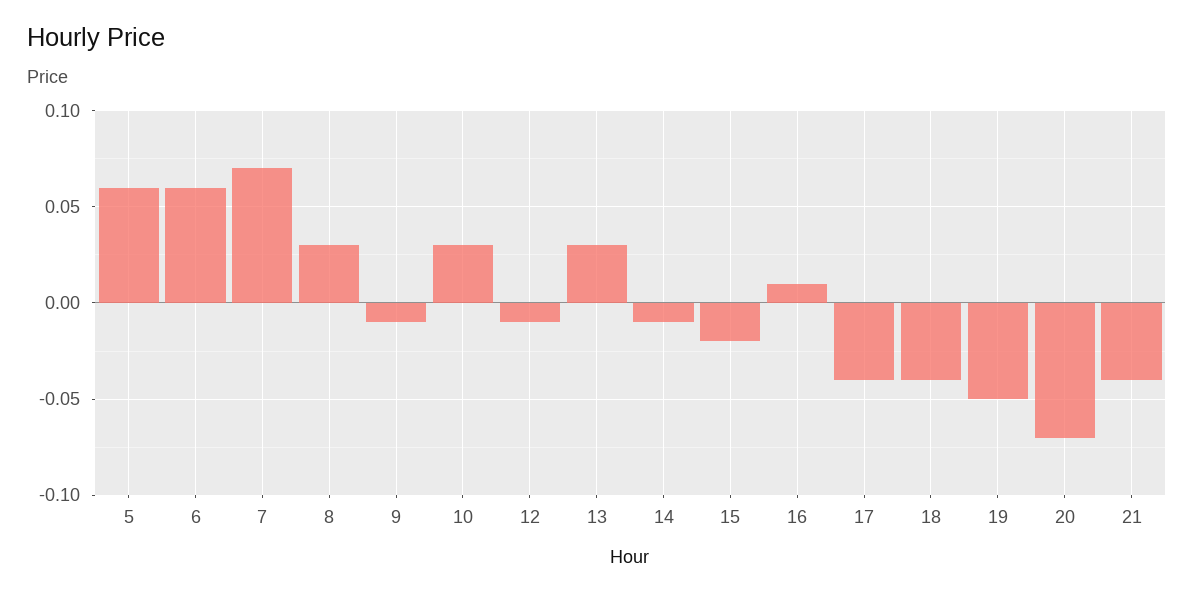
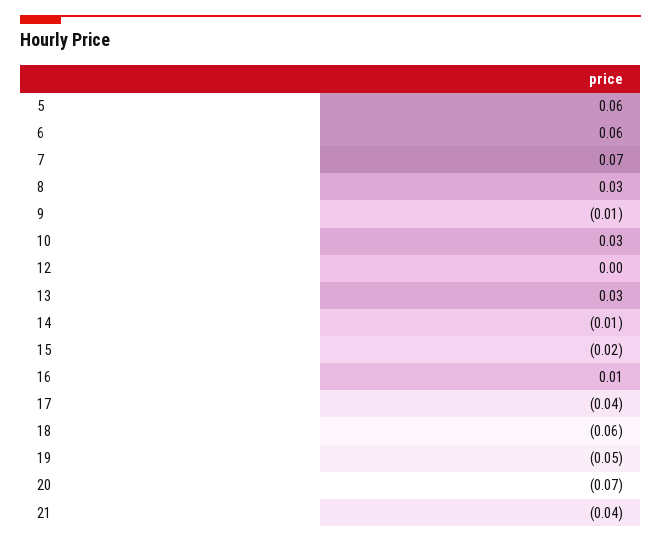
12: -0.01 -> 0
18: -0.04 -> -0.06

